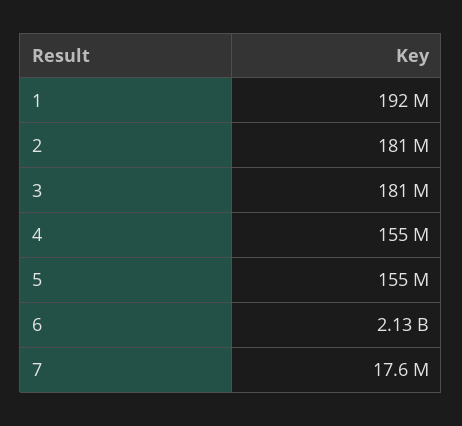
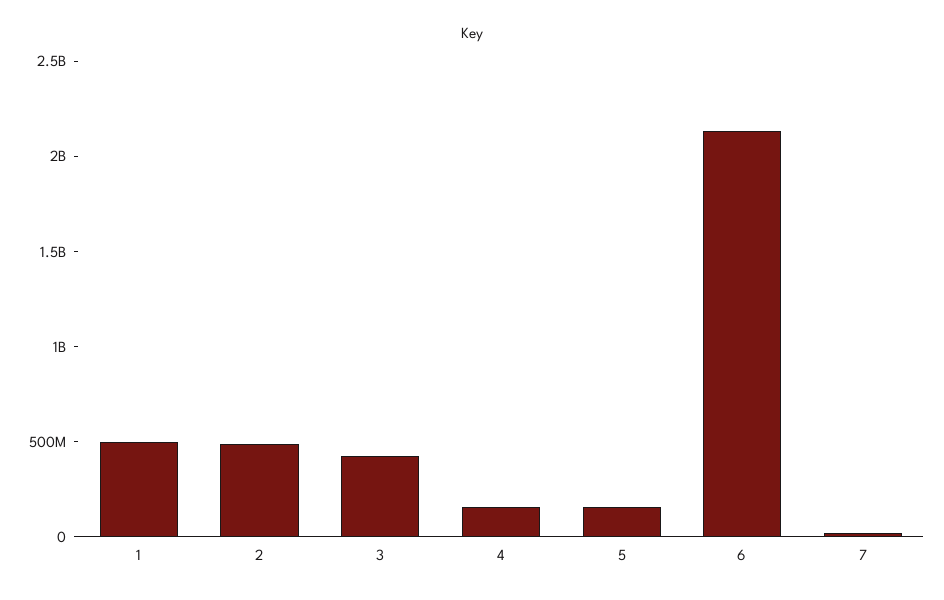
1: 192000000 -> 500000000
2: 181000000 -> 500000000
3: 181000000 -> 400000000

